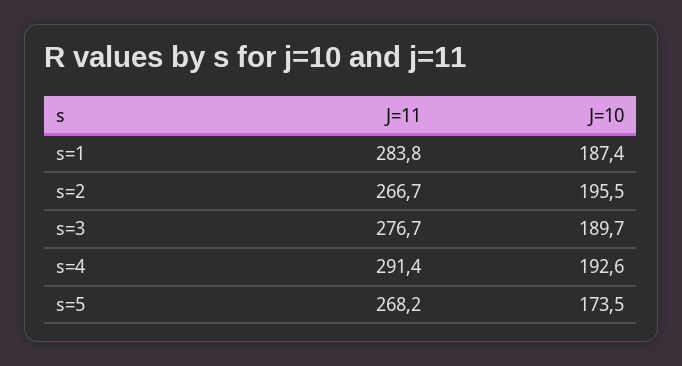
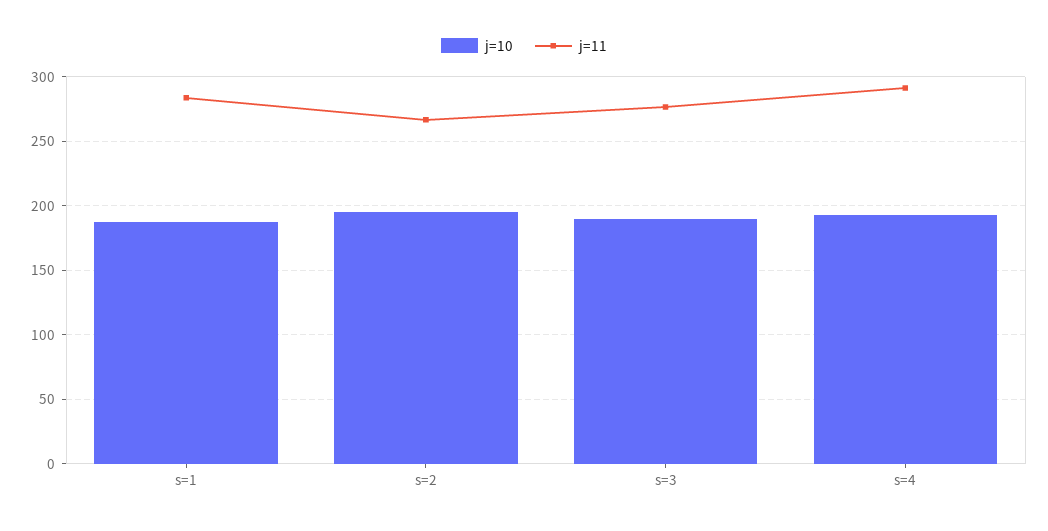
J=11, s=5: 268.2 -> none
J=10, s=5: 173.5 -> none

